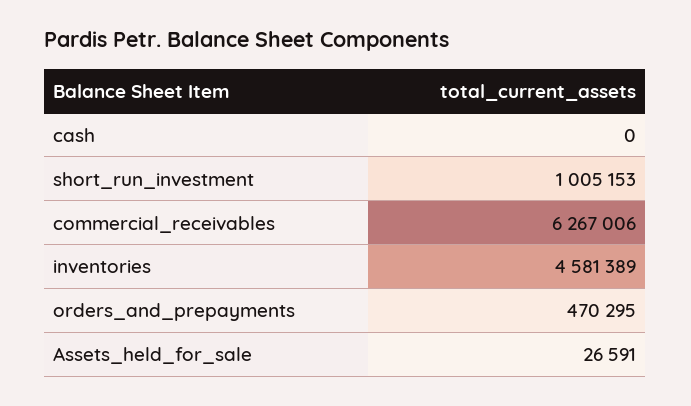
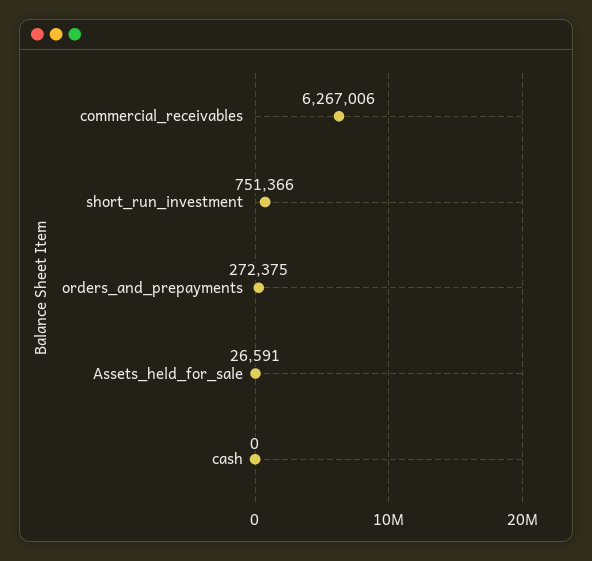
short_run_investment: 1005153 -> 751366
inventories: 4581389 -> none
orders_and_prepayments: 470295 -> 272375

